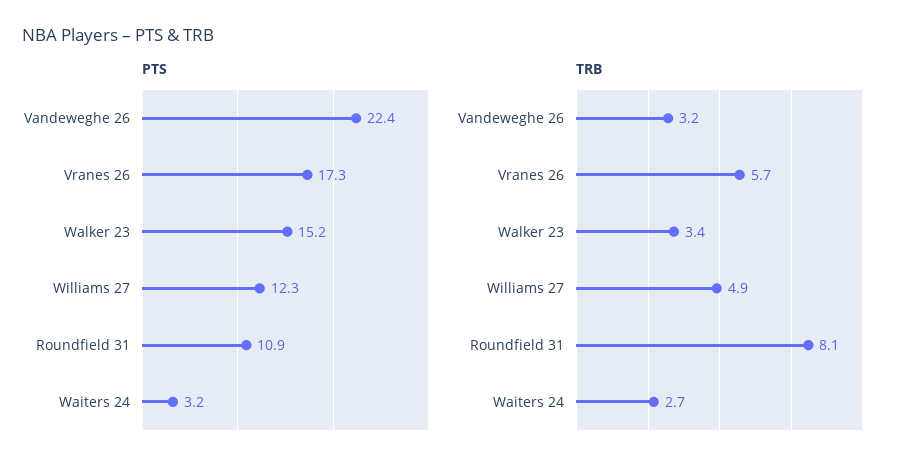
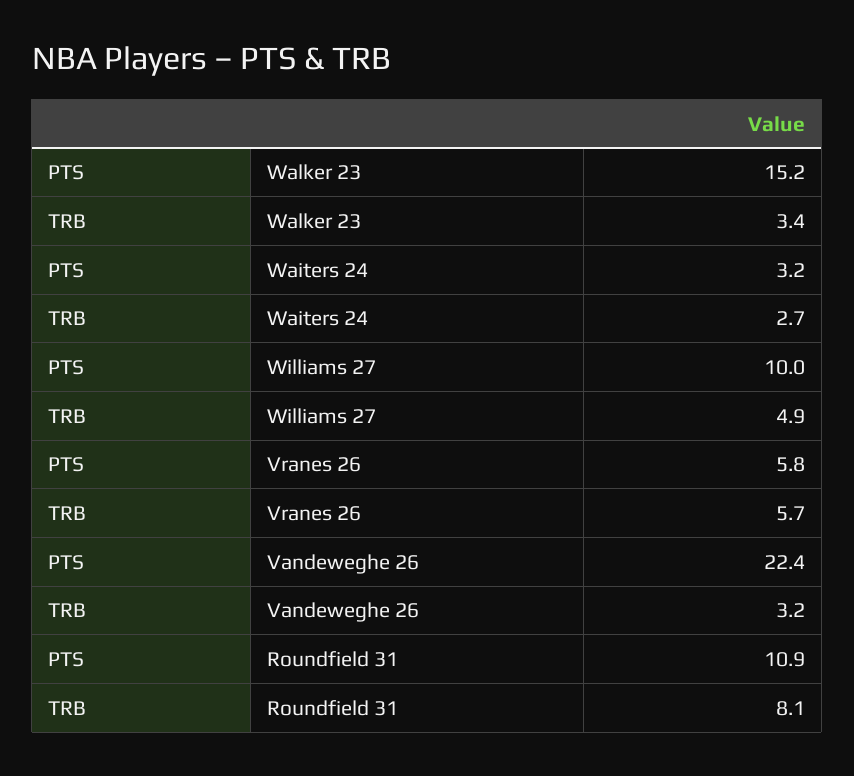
PTS, Vranes 26: 17.3 -> 5.8
PTS, Williams 27: 12.3 -> 10

